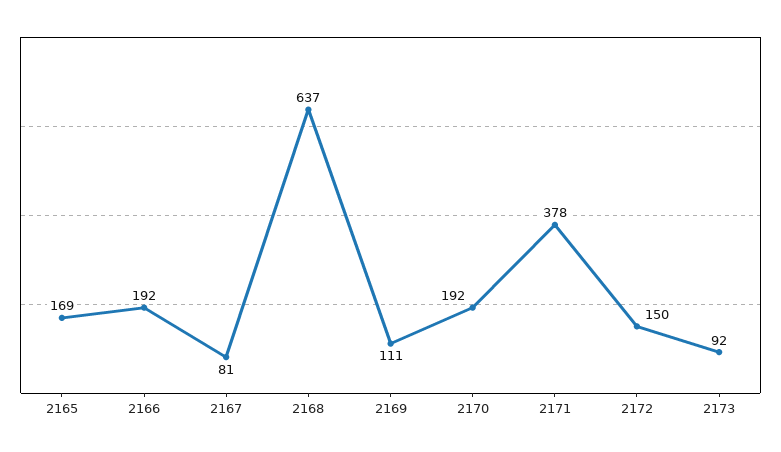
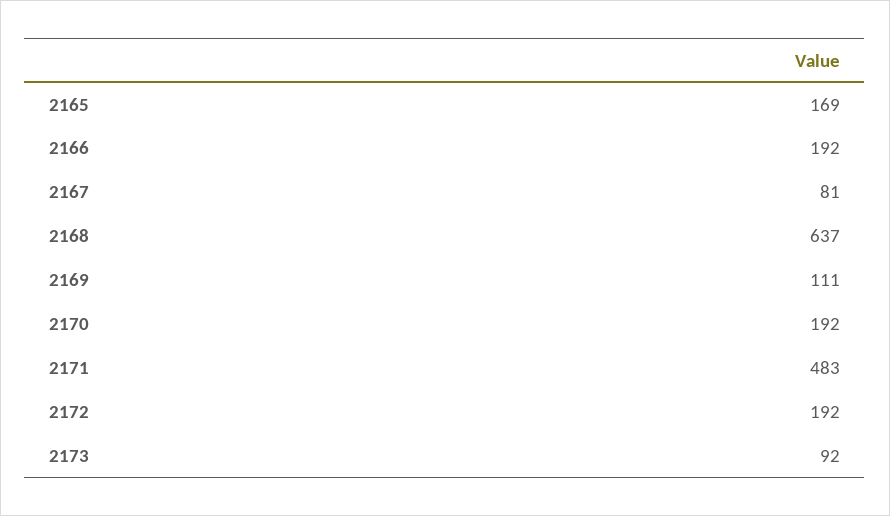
2171: 378 -> 483
2172: 150 -> 192

